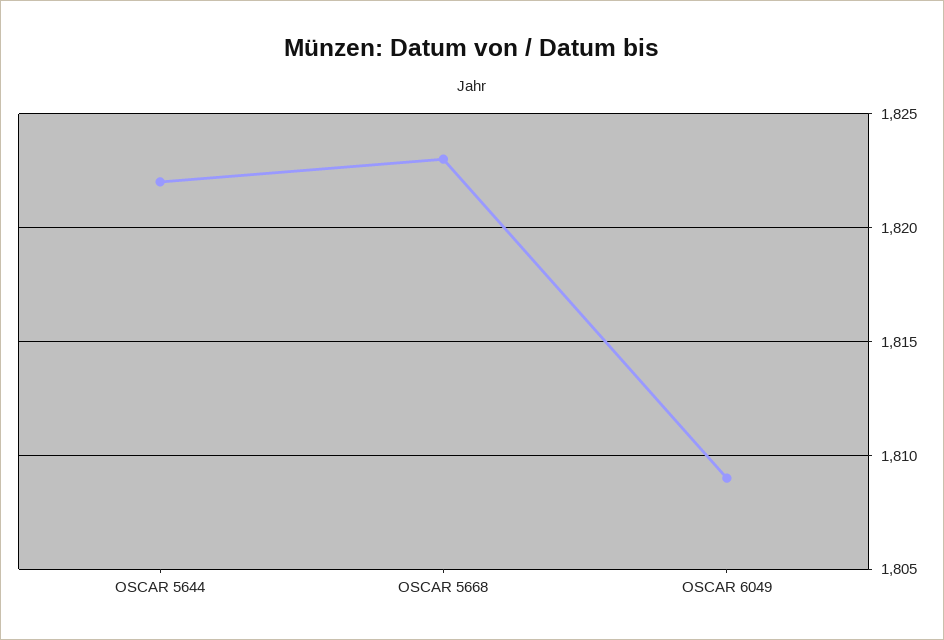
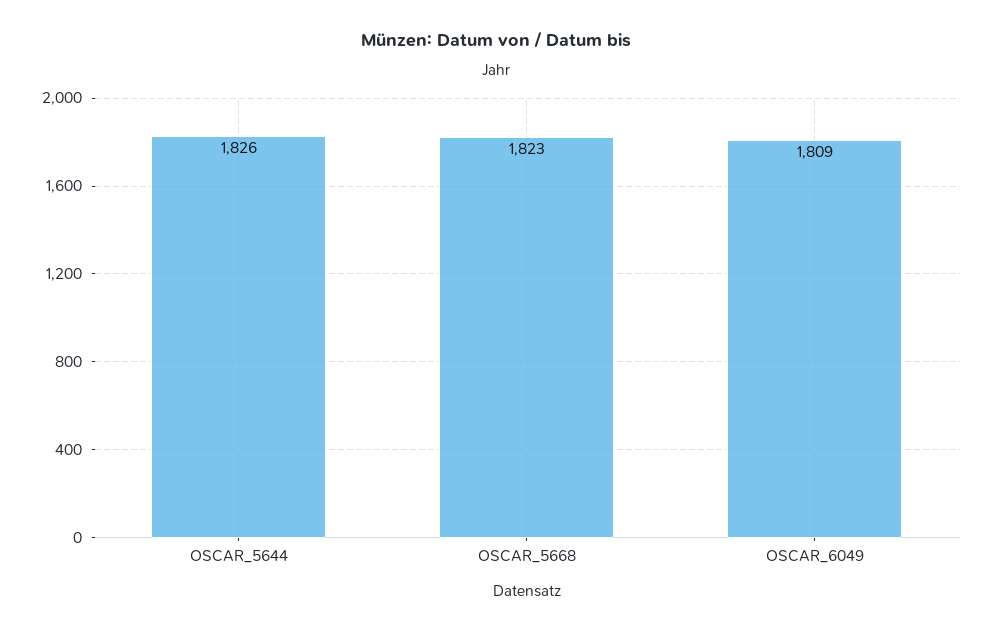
OSCAR 5644: 1822 -> 1826

